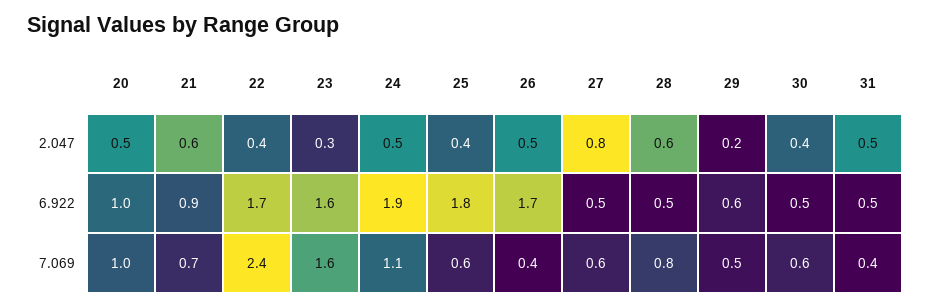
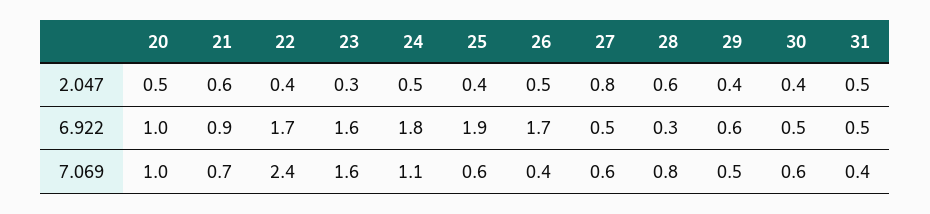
29, 2.047: 0.2 -> 0.4
24, 6.922: 1.9 -> 1.8
25, 6.922: 1.8 -> 1.9
28, 6.922: 0.5 -> 0.3

